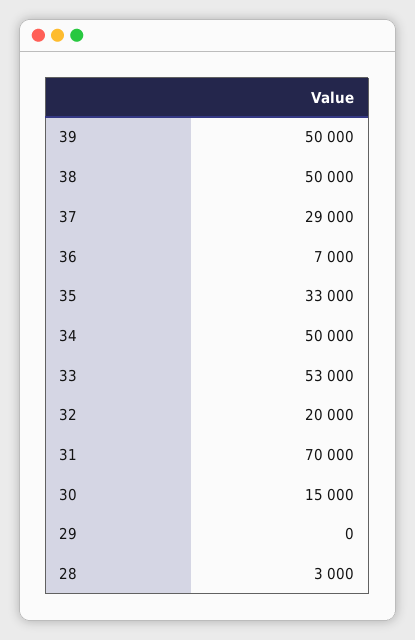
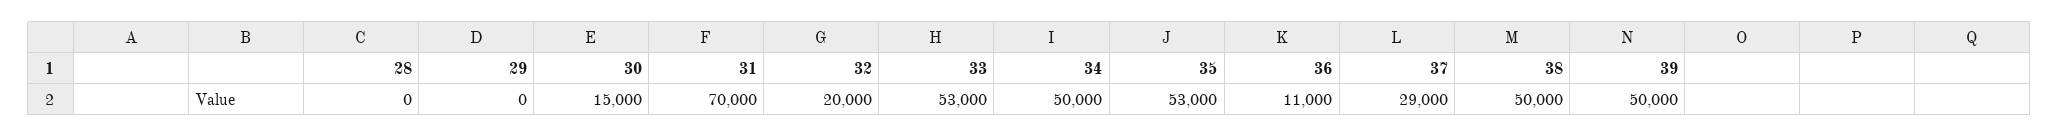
36: 7000 -> 11000
35: 33000 -> 53000
28: 3000 -> 0

